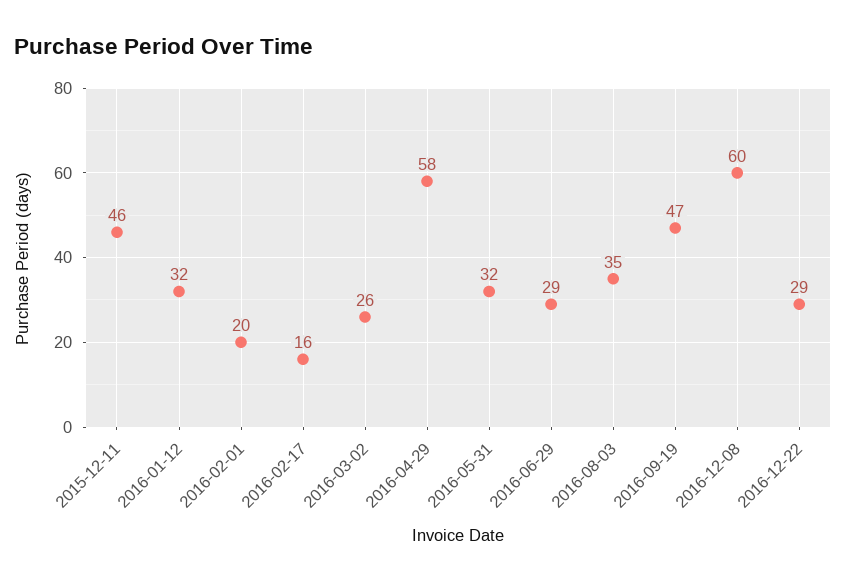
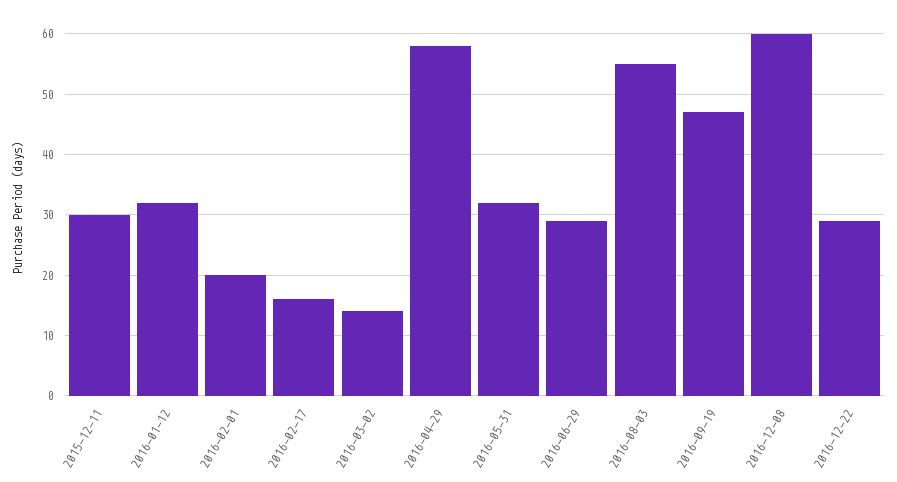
2015-12-11: 46 -> 30
2016-03-02: 26 -> 14
2016-08-03: 35 -> 55

